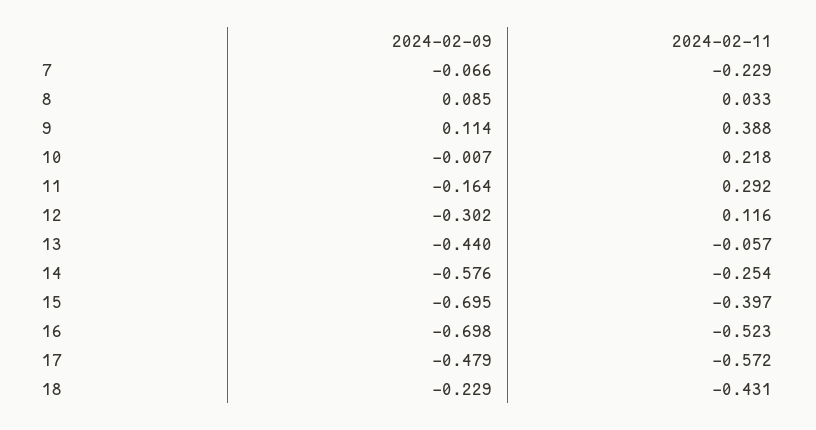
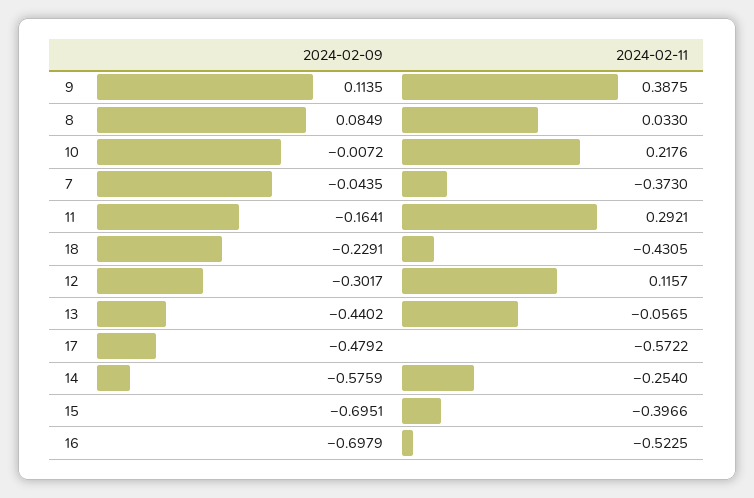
2024-02-09, 7: -0.066 -> -0.0435
2024-02-11, 7: -0.229 -> -0.373

